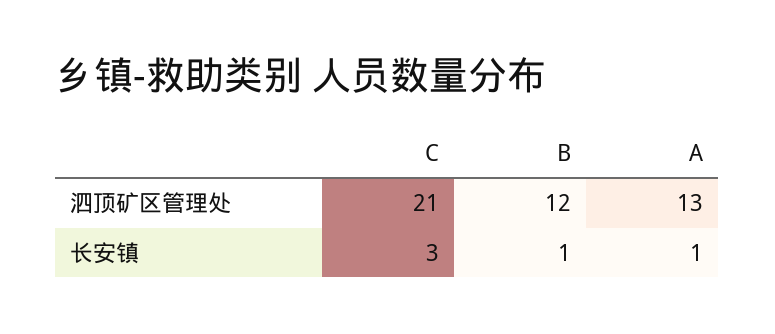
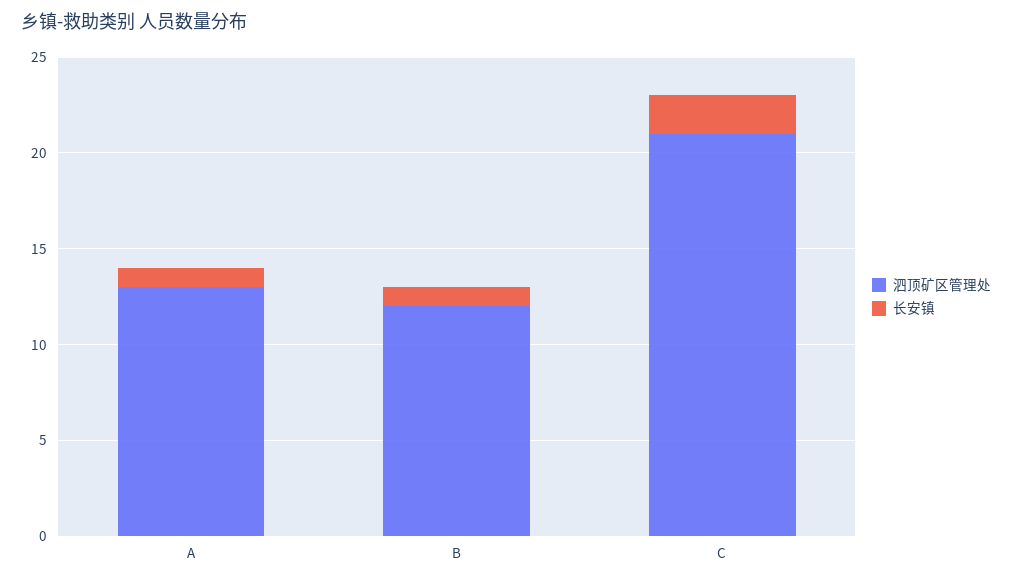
长安镇, C: 3 -> 2

